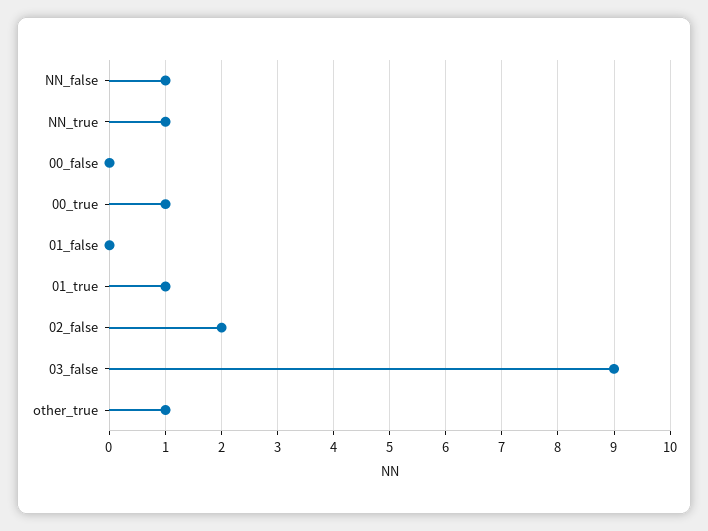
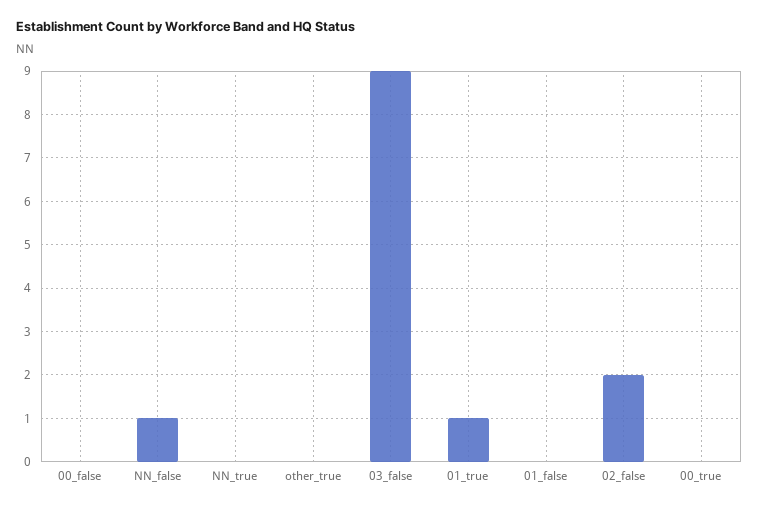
NN_true: 1 -> 0
00_true: 1 -> 0
other_true: 1 -> 0

